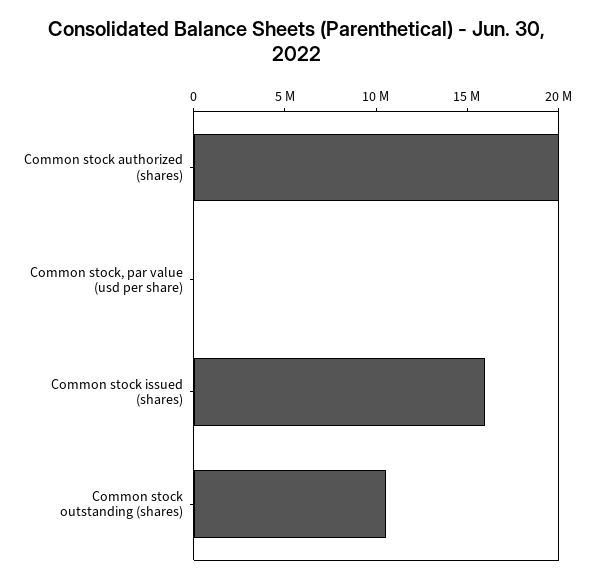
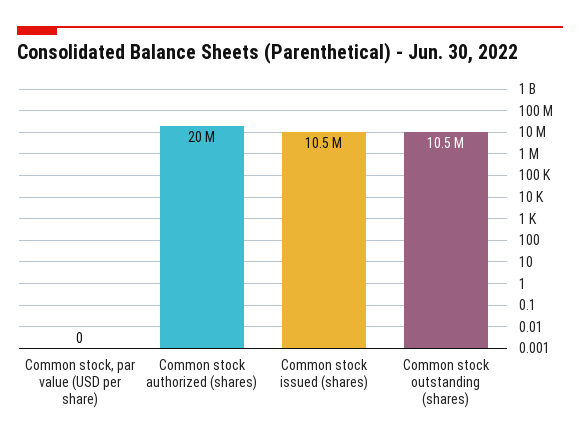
Common stock issued (shares): 16000000 -> 10500000

